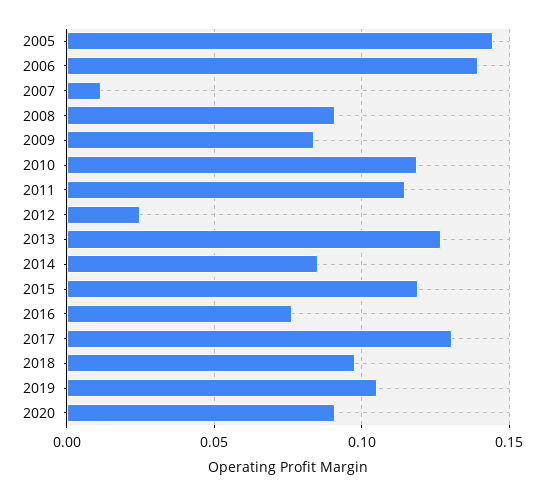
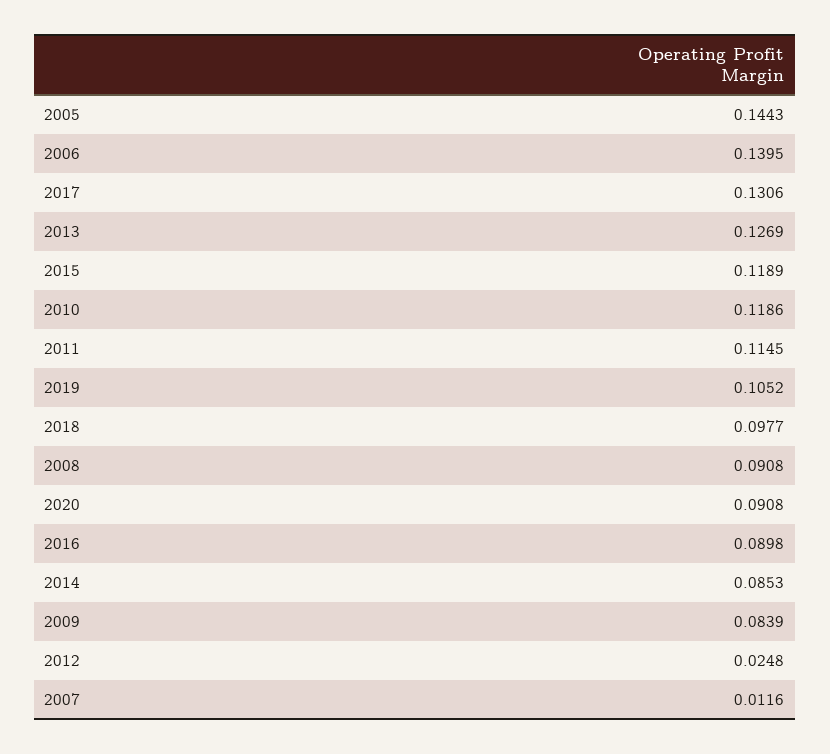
2016: 0.075 -> 0.0898

